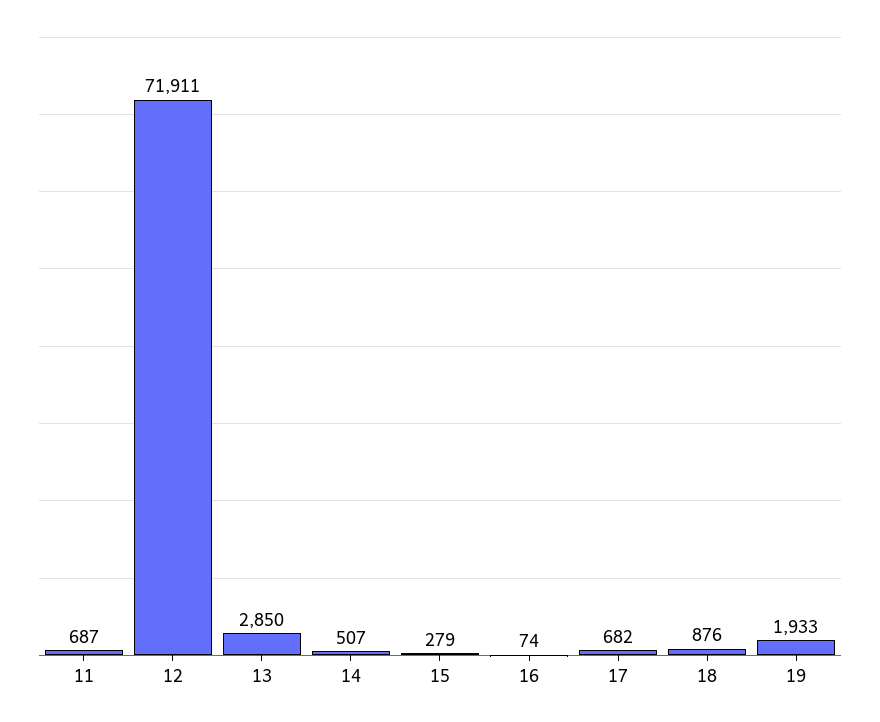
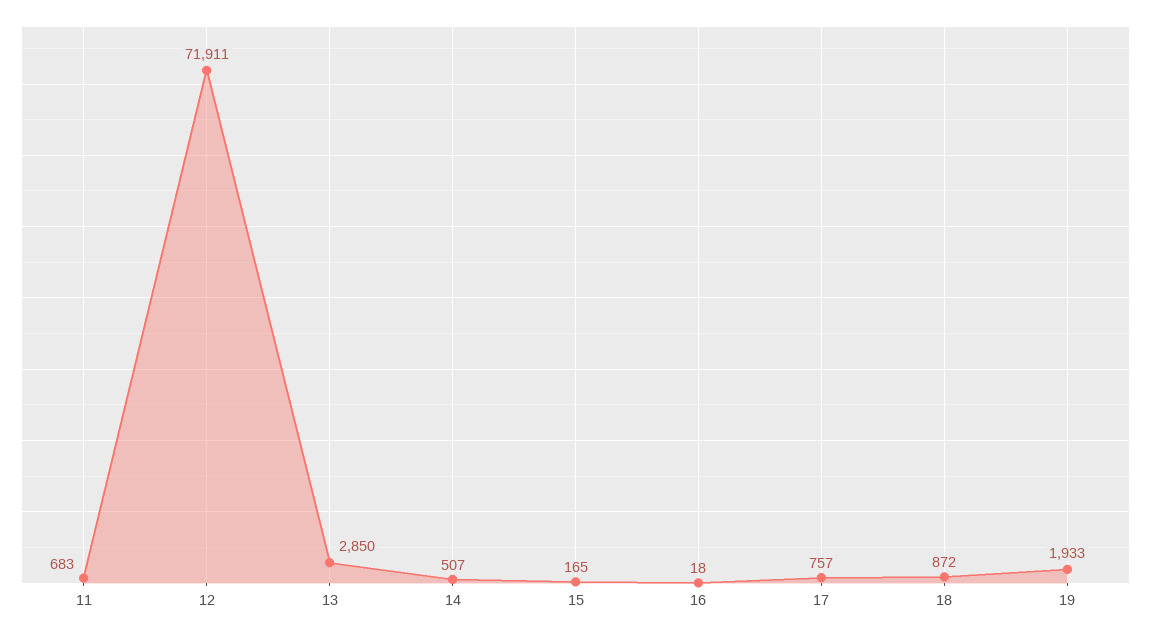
11: 687 -> 683
15: 279 -> 165
16: 74 -> 18
17: 682 -> 757
18: 876 -> 872

